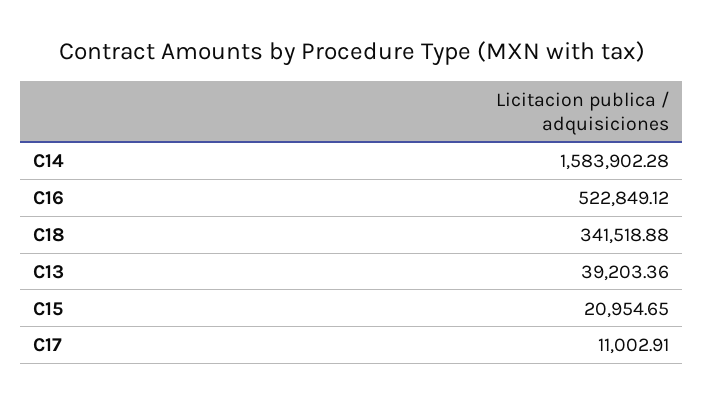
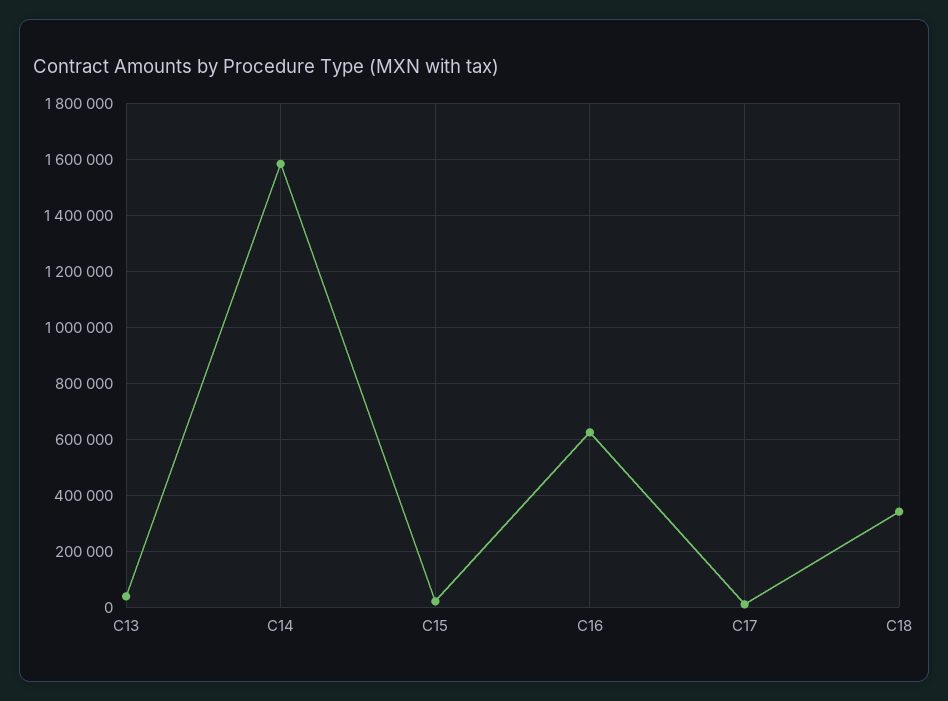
C16: 522849.12 -> 625000

